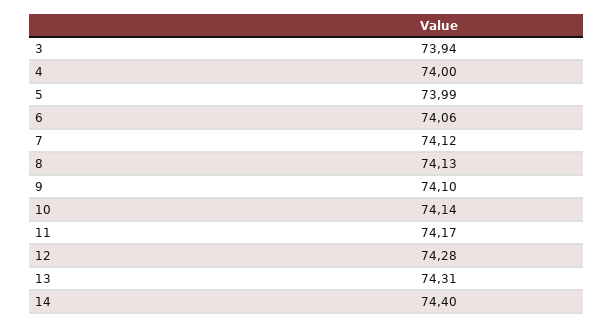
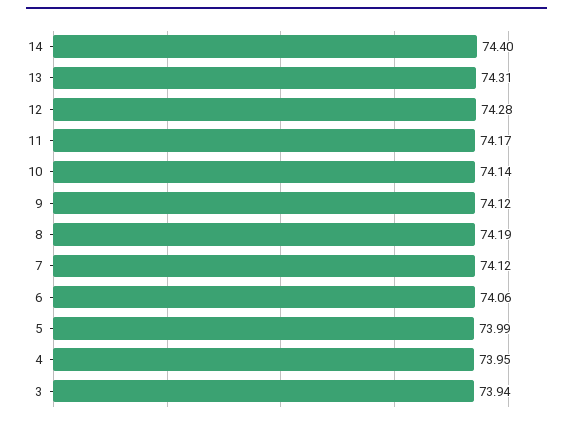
4: 74 -> 73.95
8: 74.13 -> 74.19
9: 74.1 -> 74.12

